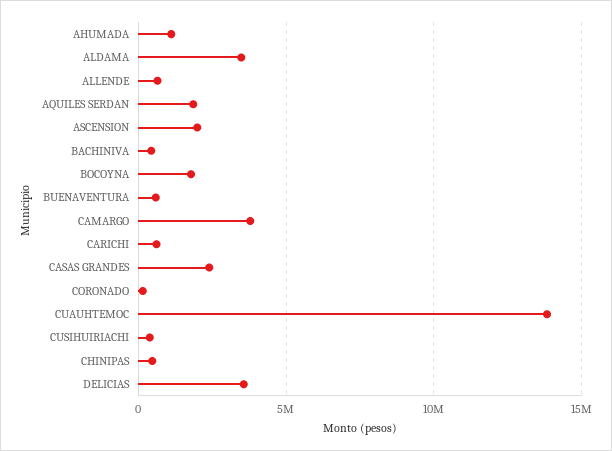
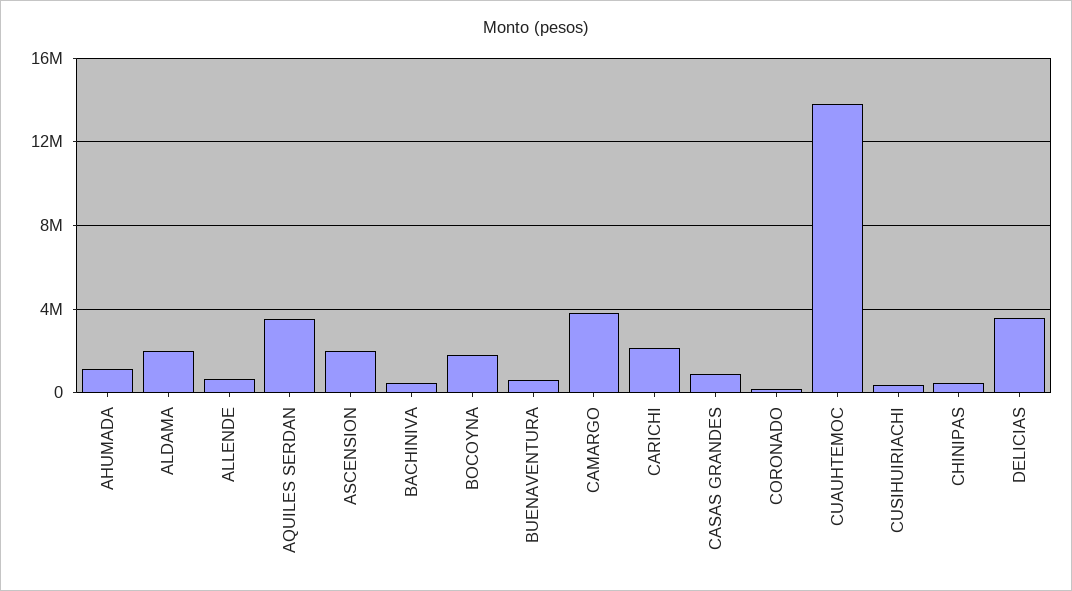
ALDAMA: 3500000 -> 2000000
AQUILES SERDAN: 2000000 -> 3500000
CARICHI: 500000 -> 2000000
CASAS GRANDES: 2500000 -> 1000000

